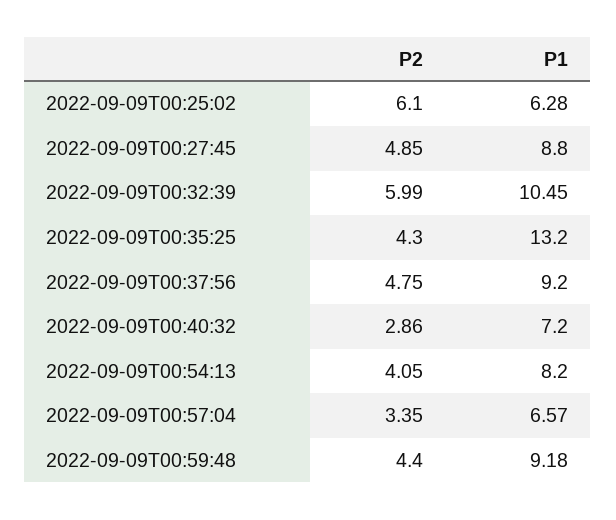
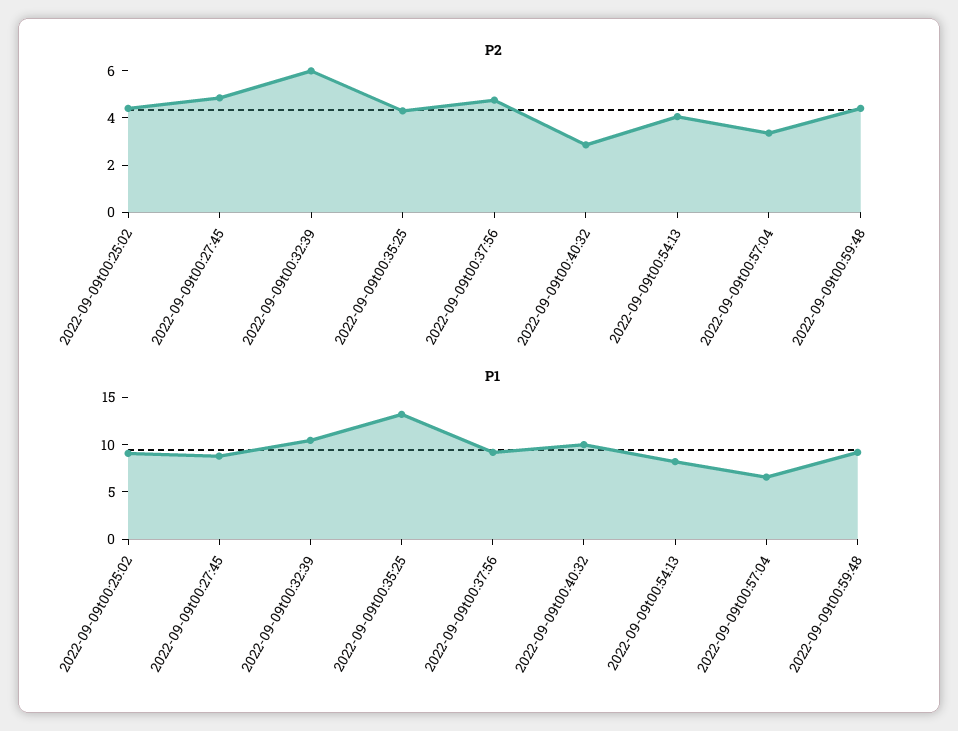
P2, 2022-09-09T00:25:02: 6.1 -> 4.5
P1, 2022-09-09T00:25:02: 6.28 -> 9
P1, 2022-09-09T00:40:32: 7.2 -> 10

